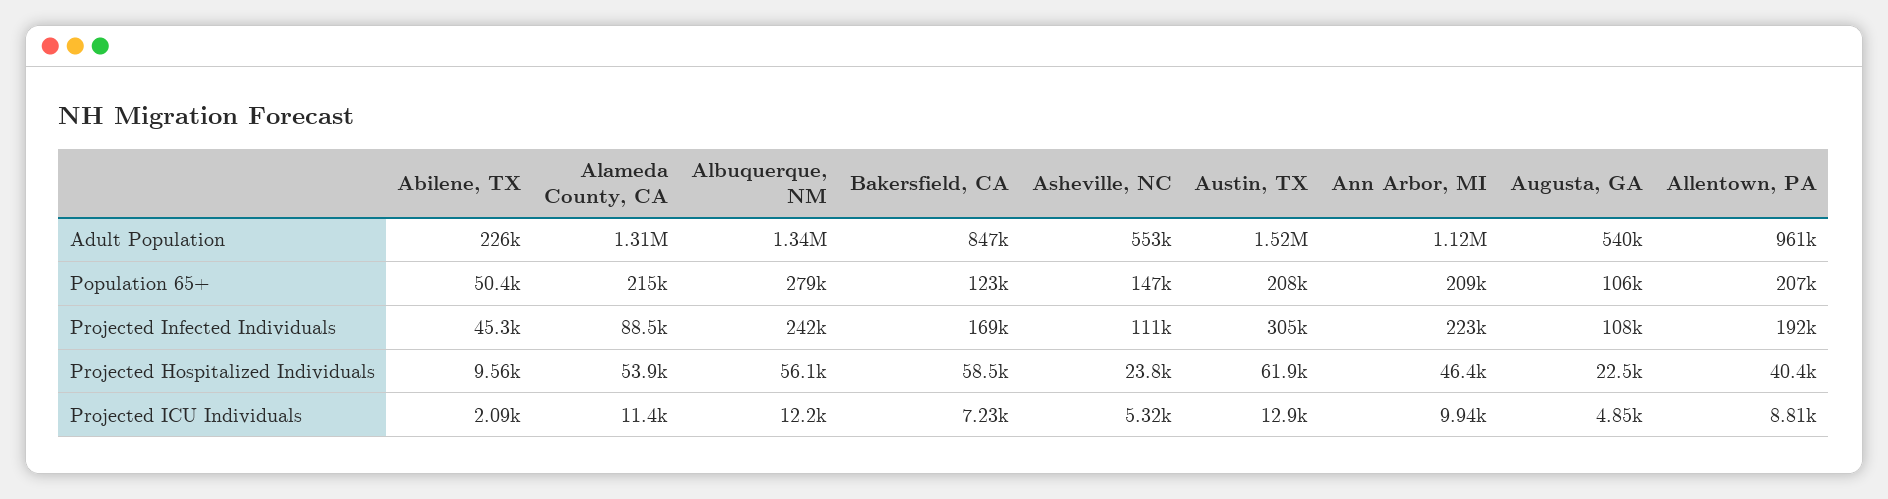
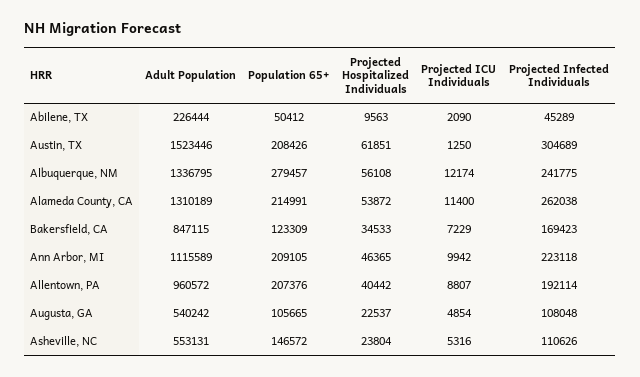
Alameda County, CA, Projected Infected Individuals: 88500 -> 262038
Bakersfield, CA, Projected Hospitalized Individuals: 58500 -> 34533
Austin, TX, Projected ICU Individuals: 12900 -> 1250

